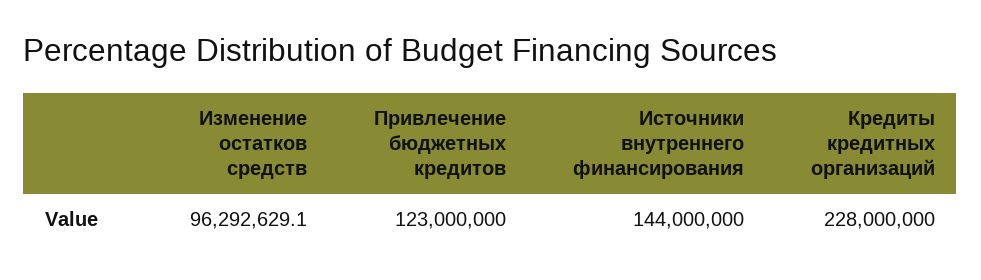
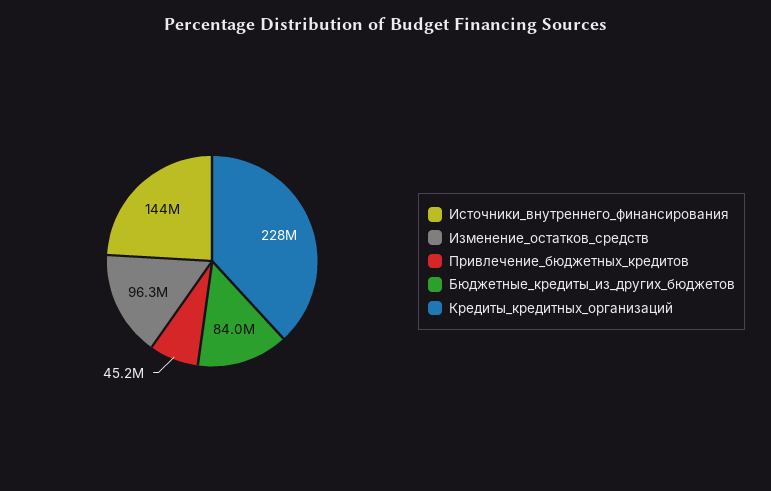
Привлечение бюджетных кредитов: 123000000 -> 45200000
Бюджетные_кредиты_из_других_бюджетов: none -> 84000000

